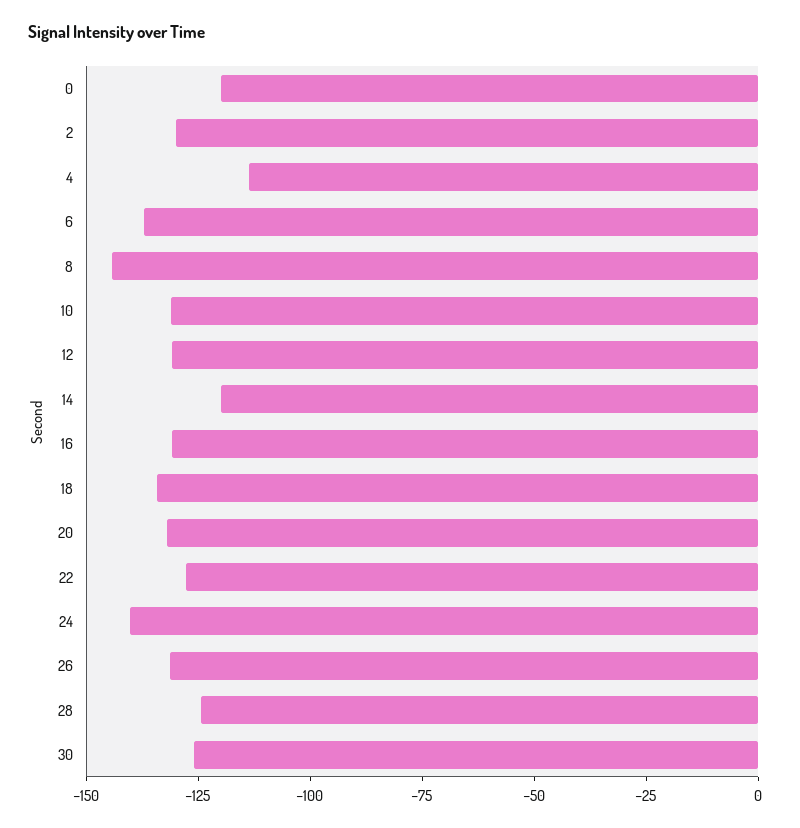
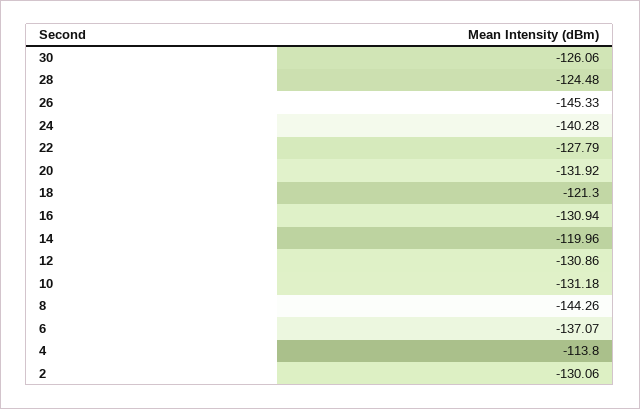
0: -120 -> none
18: -135 -> -121.3
26: -130 -> -145.33

